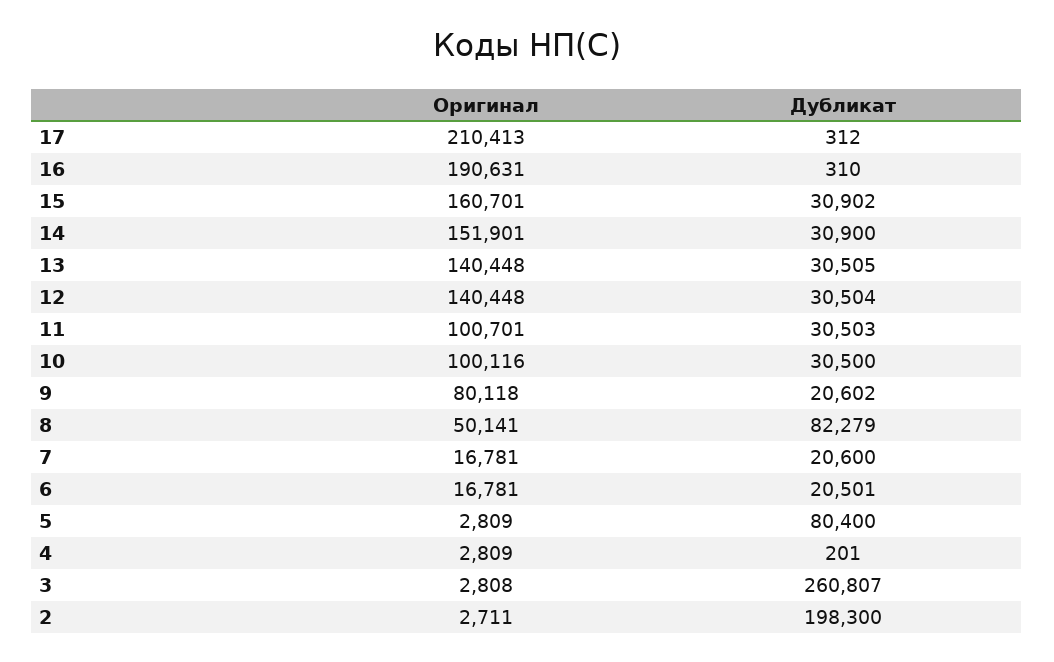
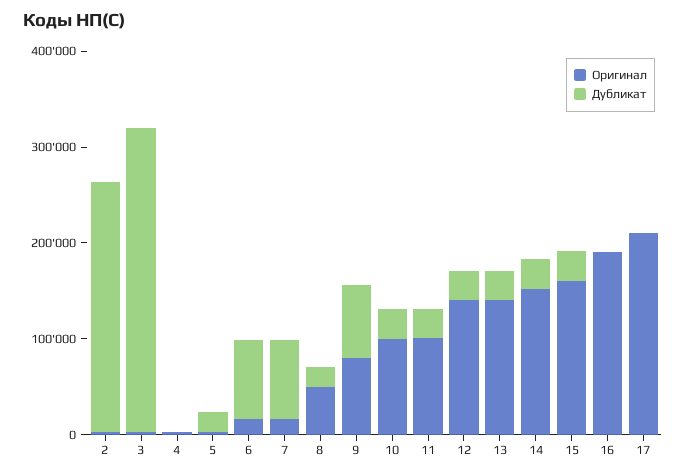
Дубликат, 9: 20602 -> 80000
Дубликат, 8: 82279 -> 20000
Дубликат, 7: 20600 -> 80000
Дубликат, 6: 20501 -> 80000
Дубликат, 5: 80400 -> 20000
Дубликат, 3: 260807 -> 320000
Дубликат, 2: 198300 -> 260000

